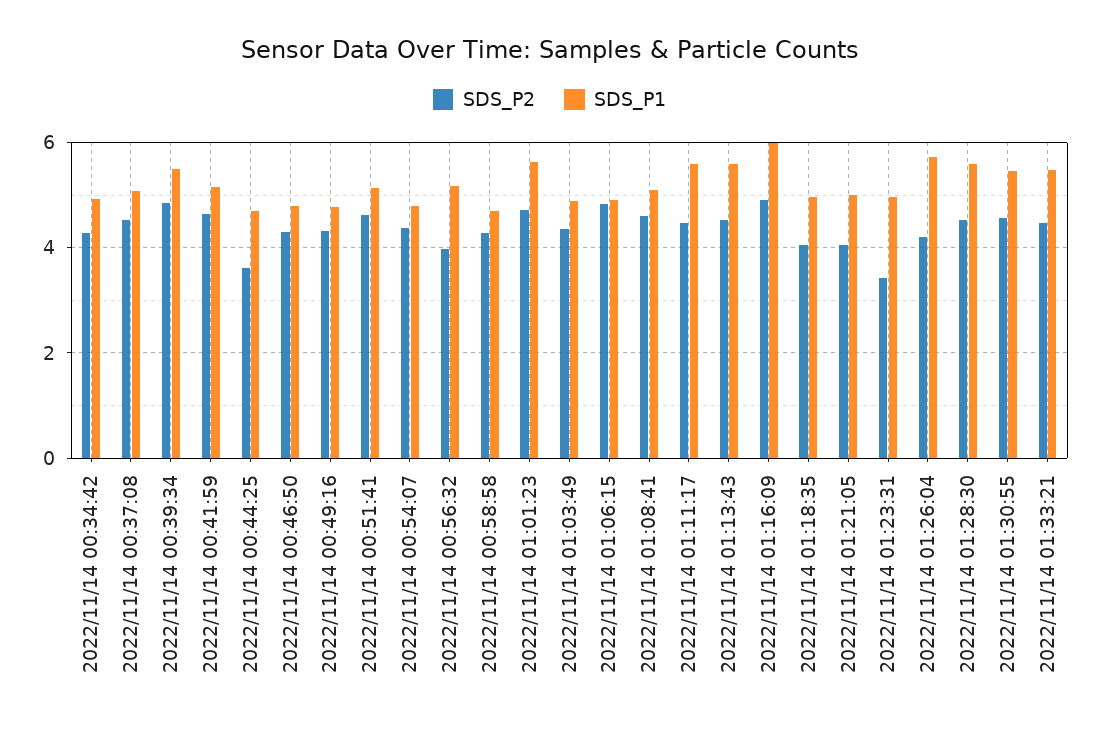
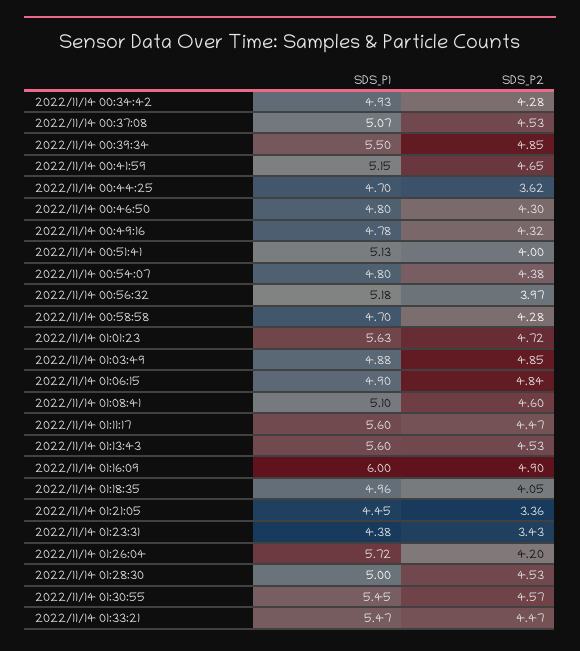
SDS_P2, 2022/11/14 00:51:41: 4.6 -> 4
SDS_P2, 2022/11/14 01:03:49: 4.4 -> 4.85
SDS_P2, 2022/11/14 01:21:05: 4 -> 3.36
SDS_P1, 2022/11/14 01:21:05: 5 -> 4.45
SDS_P1, 2022/11/14 01:23:31: 5 -> 4.38
SDS_P1, 2022/11/14 01:28:30: 5.6 -> 5

